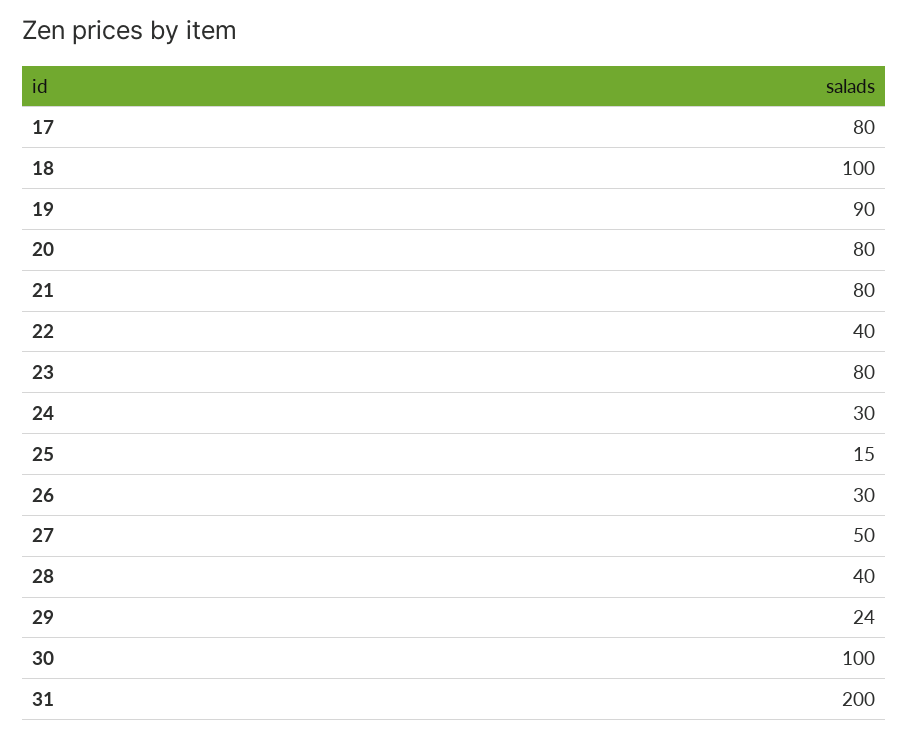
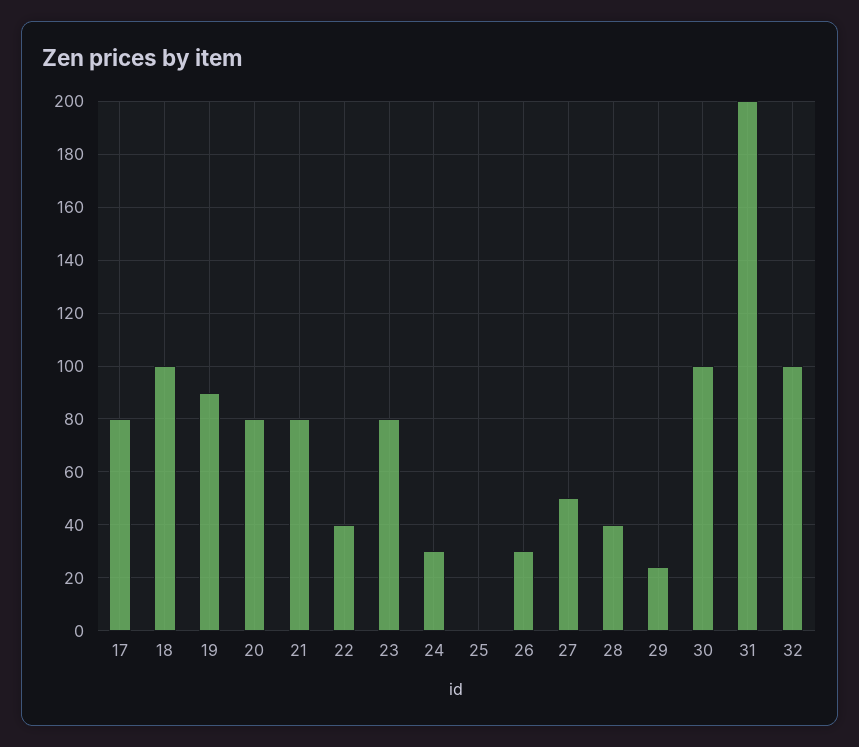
25: 15 -> 0
32: none -> 100

